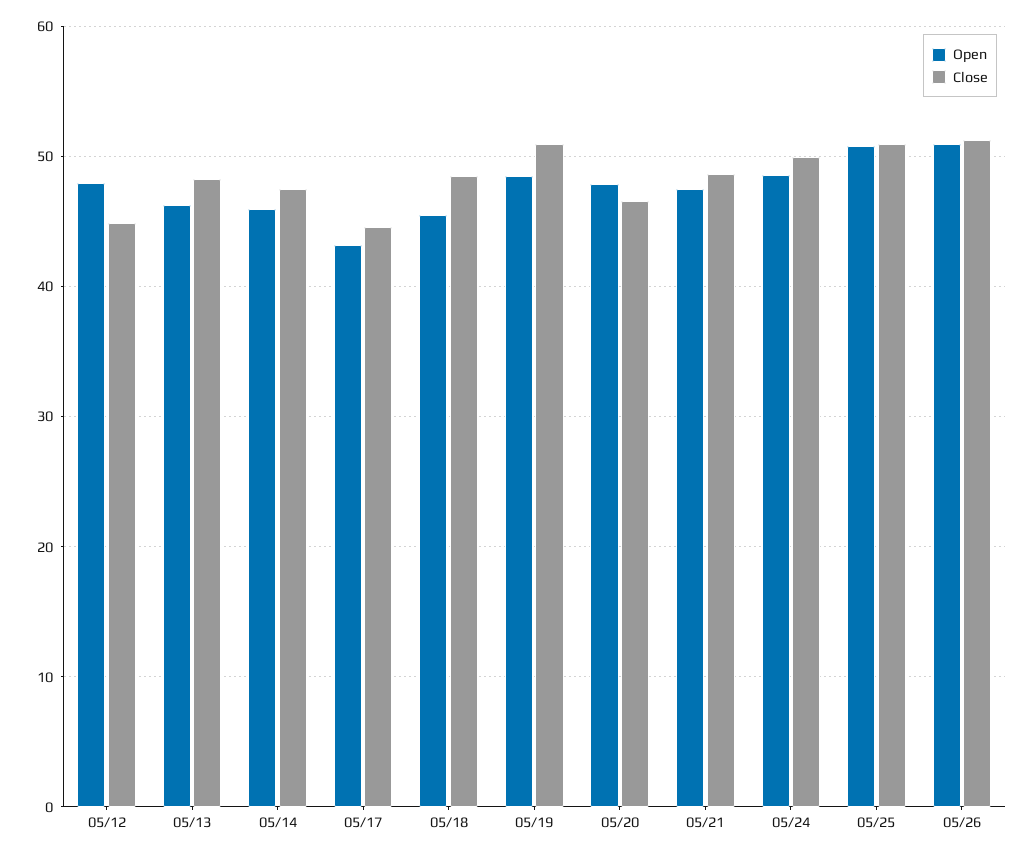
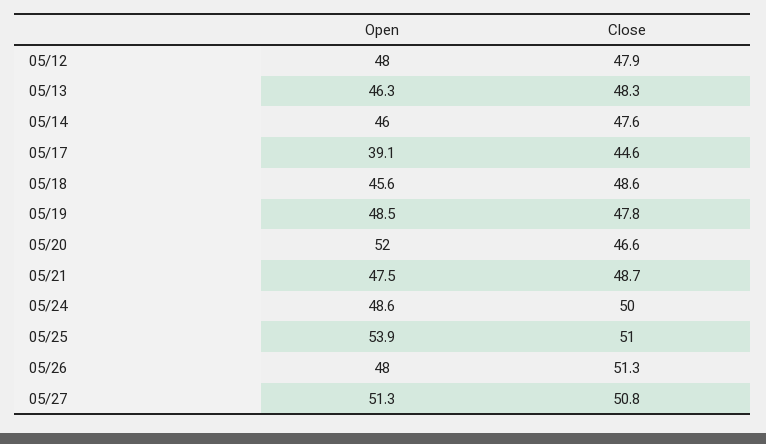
Close, 05/12: 45 -> 47.9
Open, 05/17: 43 -> 39.1
Close, 05/19: 51 -> 47.8
Open, 05/20: 48 -> 52
Open, 05/25: 51 -> 53.9
Open, 05/26: 51 -> 48
Open, 05/27: none -> 51.3
Close, 05/27: none -> 50.8

